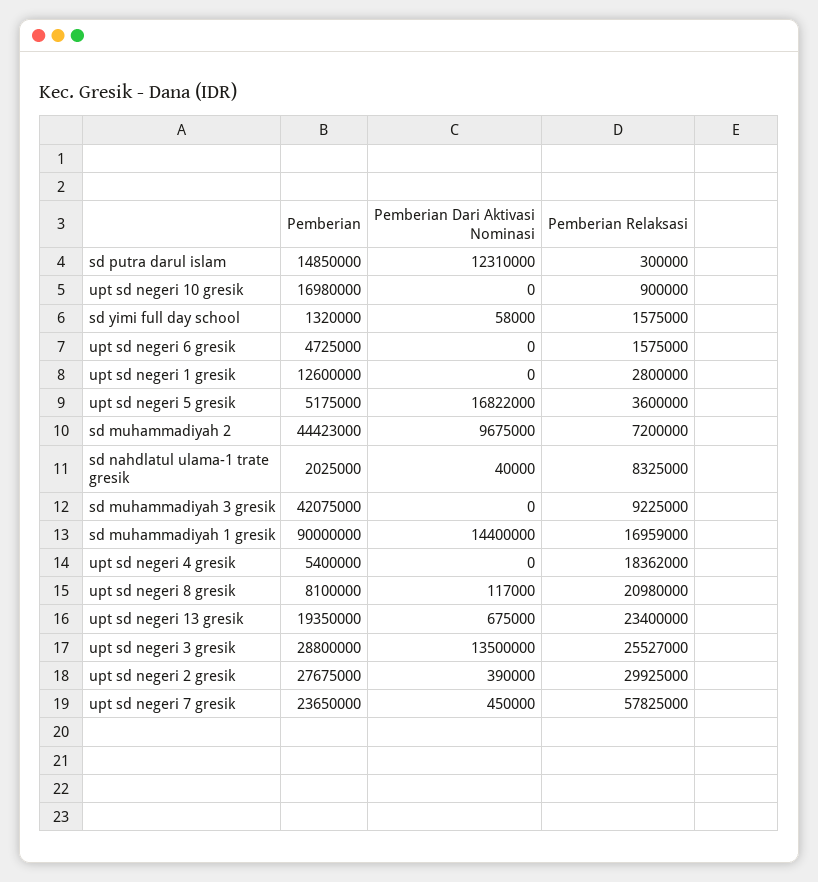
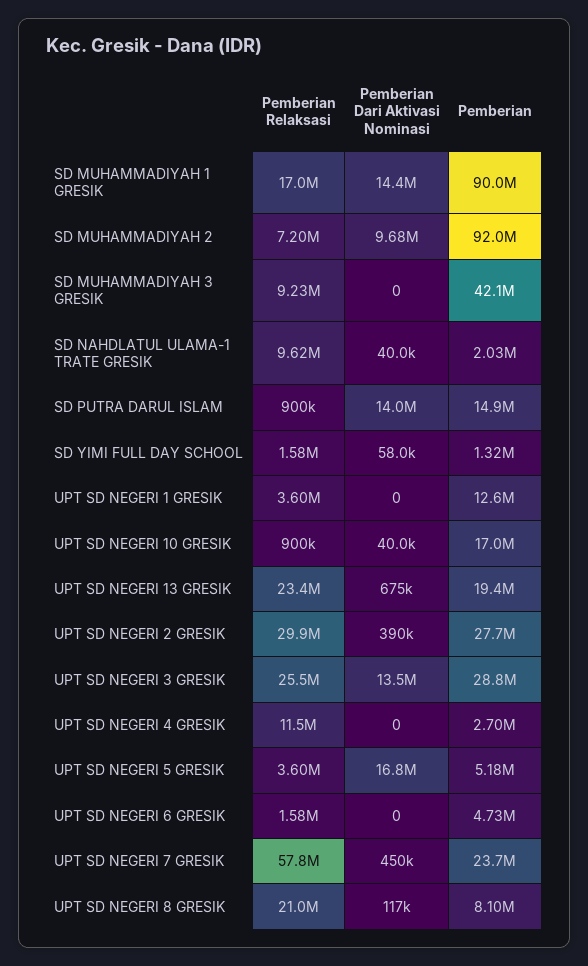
Pemberian Dari Aktivasi Nominasi, sd putra darul islam: 12310000 -> 14000000
Pemberian Relaksasi, sd putra darul islam: 300000 -> 900000
Pemberian Dari Aktivasi Nominasi, upt sd negeri 10 gresik: 0 -> 40000
Pemberian Relaksasi, upt sd negeri 1 gresik: 2800000 -> 3600000
Pemberian, sd muhammadiyah 2: 44423000 -> 92000000
Pemberian Relaksasi, sd nahdlatul ulama-1 trate gresik: 8325000 -> 9620000
Pemberian, upt sd negeri 4 gresik: 5400000 -> 2700000
Pemberian Relaksasi, upt sd negeri 4 gresik: 18362000 -> 11500000

